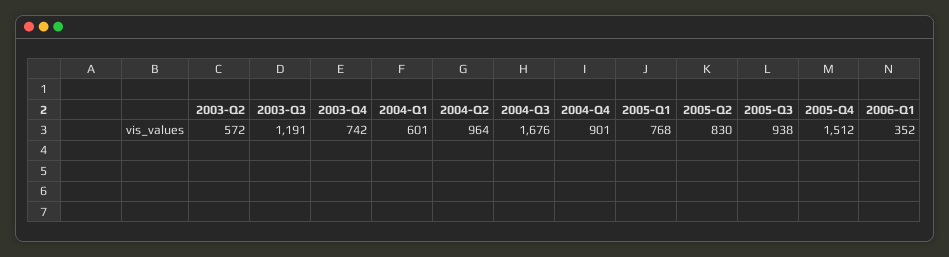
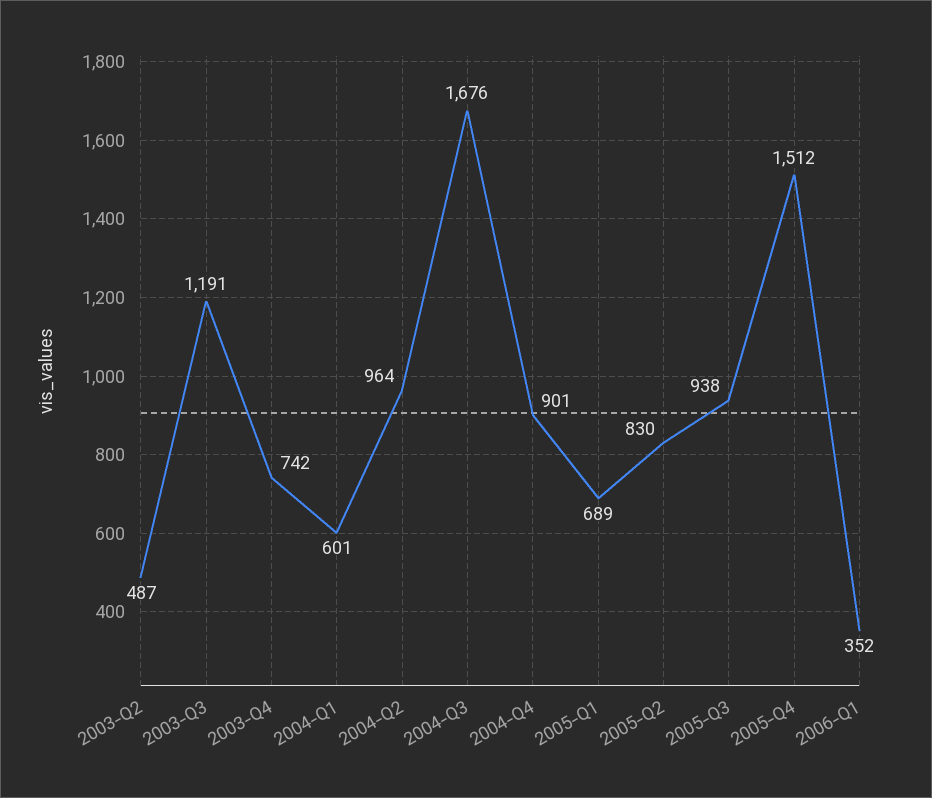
2003-Q2: 572 -> 487
2005-Q1: 768 -> 689

